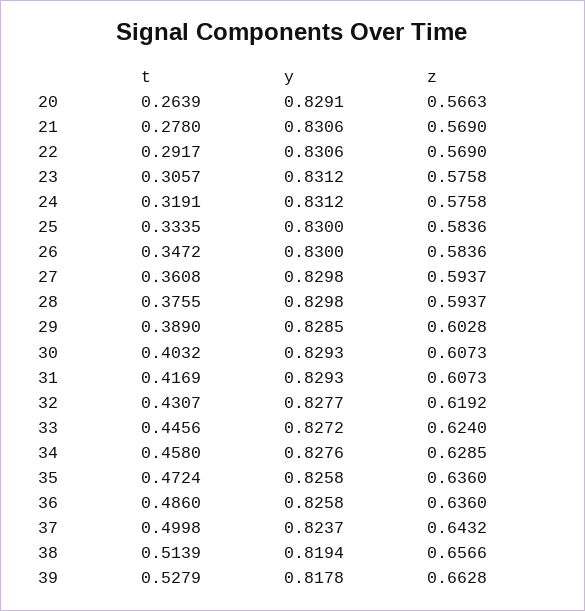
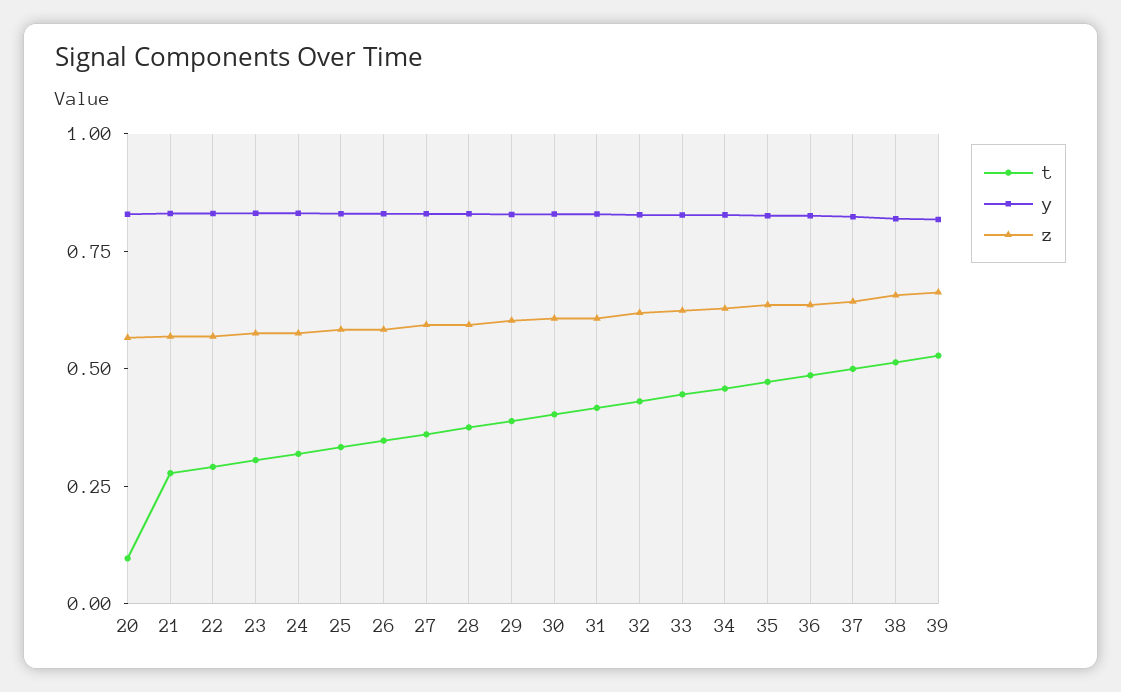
t, 20: 0.2639 -> 0.1

